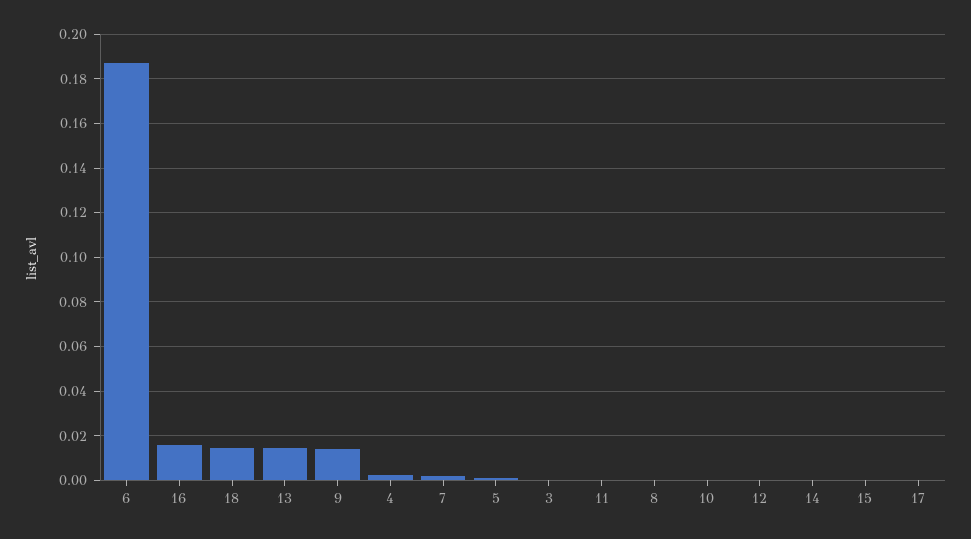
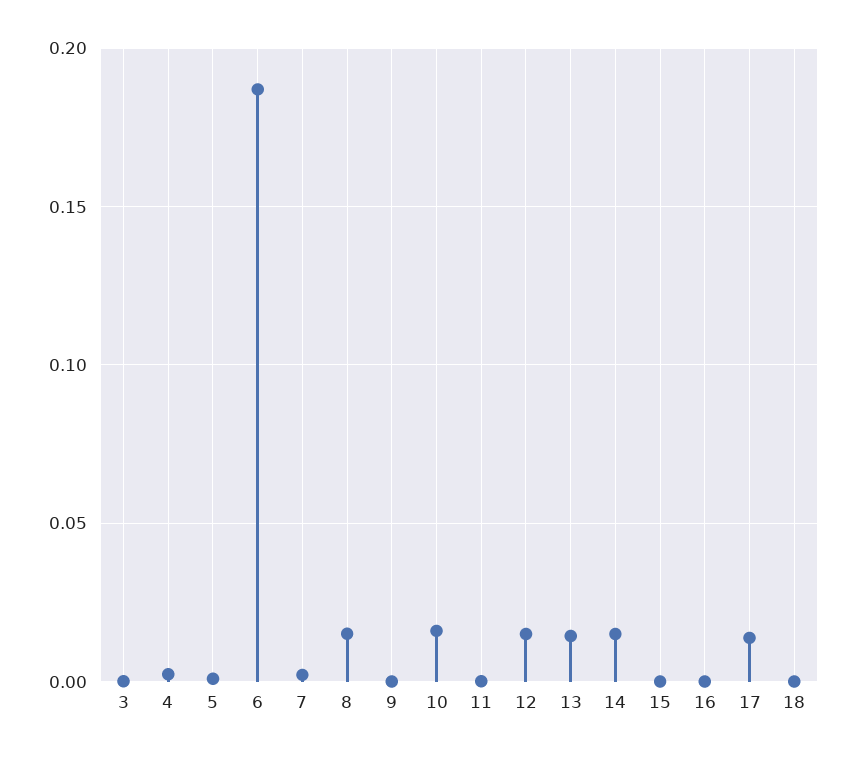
16: 0.015 -> 0
18: 0.015 -> 0
9: 0.015 -> 0
8: 0 -> 0.015
10: 0 -> 0.015
12: 0 -> 0.015
14: 0 -> 0.015
17: 0 -> 0.015

